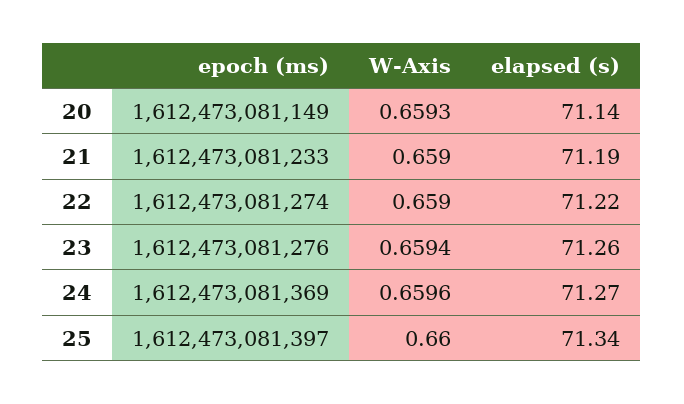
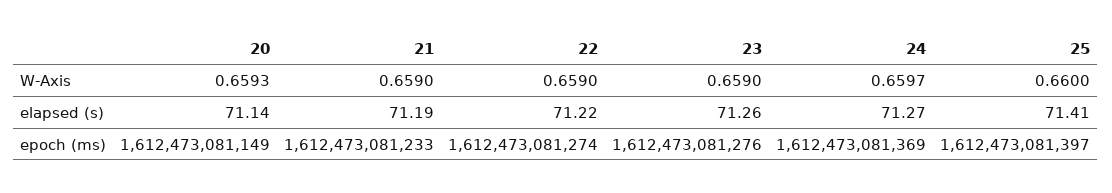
W-Axis, 23: 0.6594 -> 0.659
W-Axis, 24: 0.6596 -> 0.6597
elapsed (s), 25: 71.34 -> 71.41

